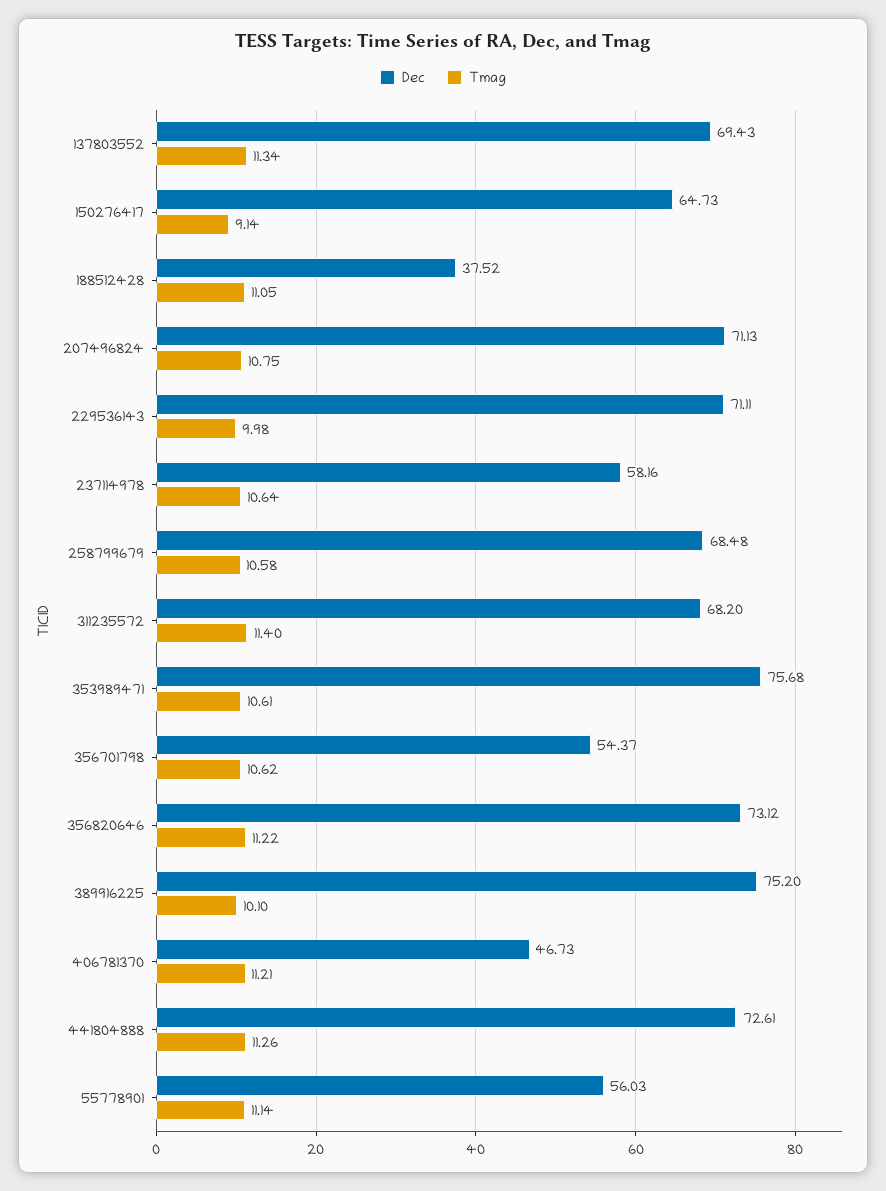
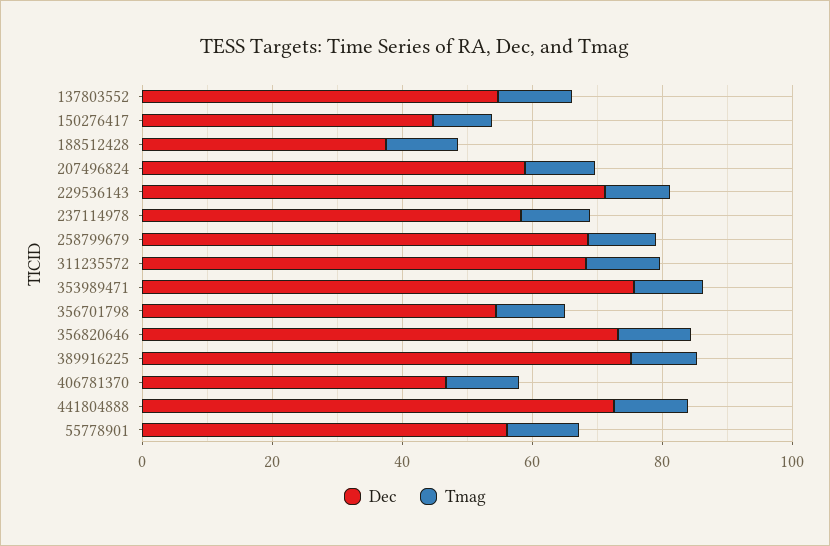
Dec, 137803552: 69.43 -> 55
Dec, 150276417: 64.73 -> 45
Dec, 207496824: 71.13 -> 60

